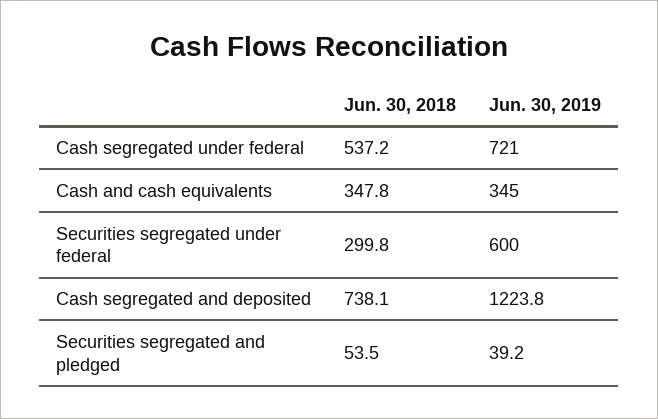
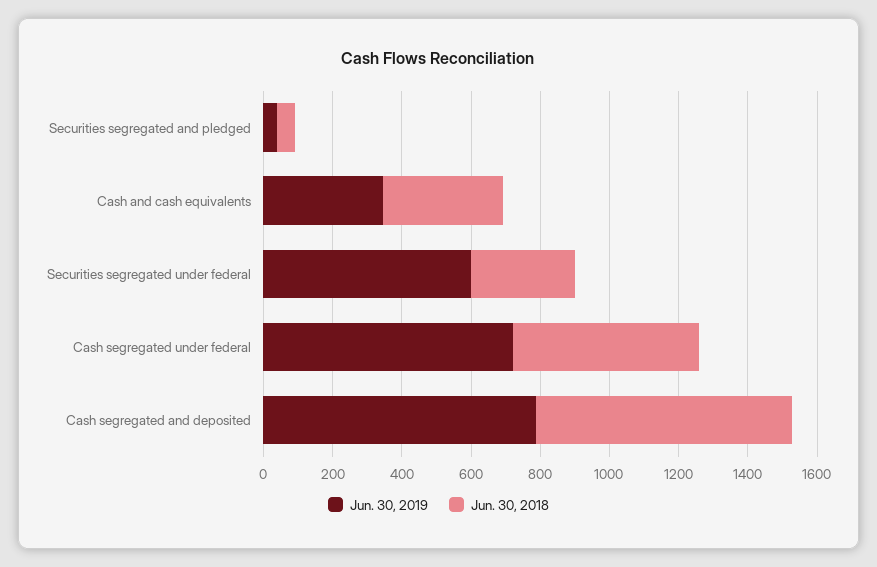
Jun. 30, 2019, Cash segregated and deposited: 1223.8 -> 800

